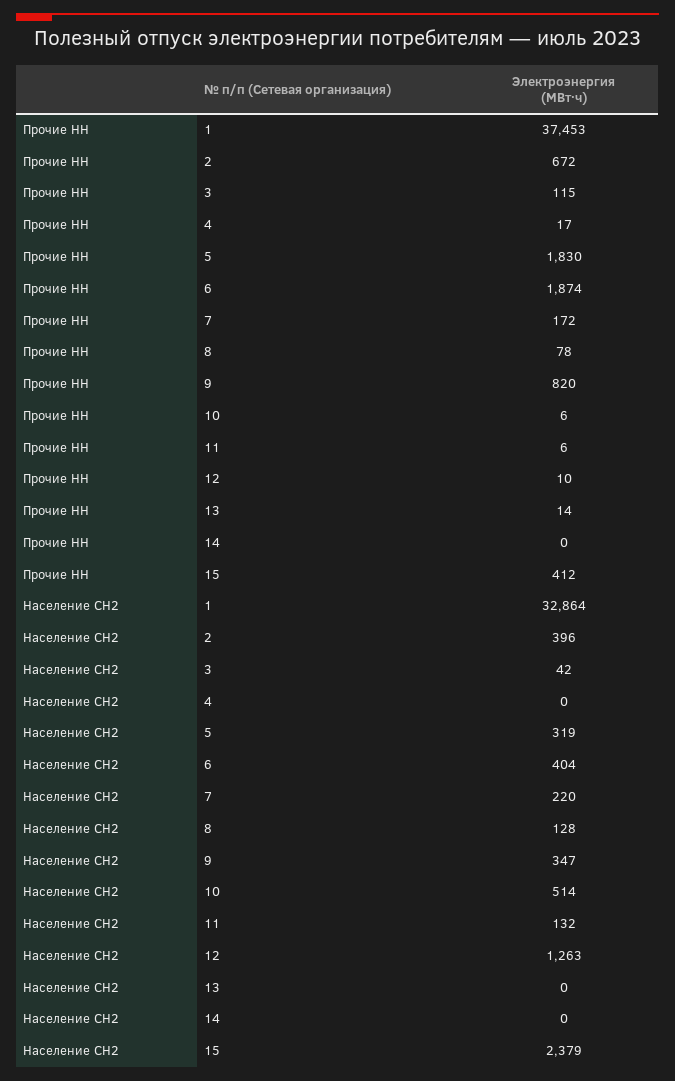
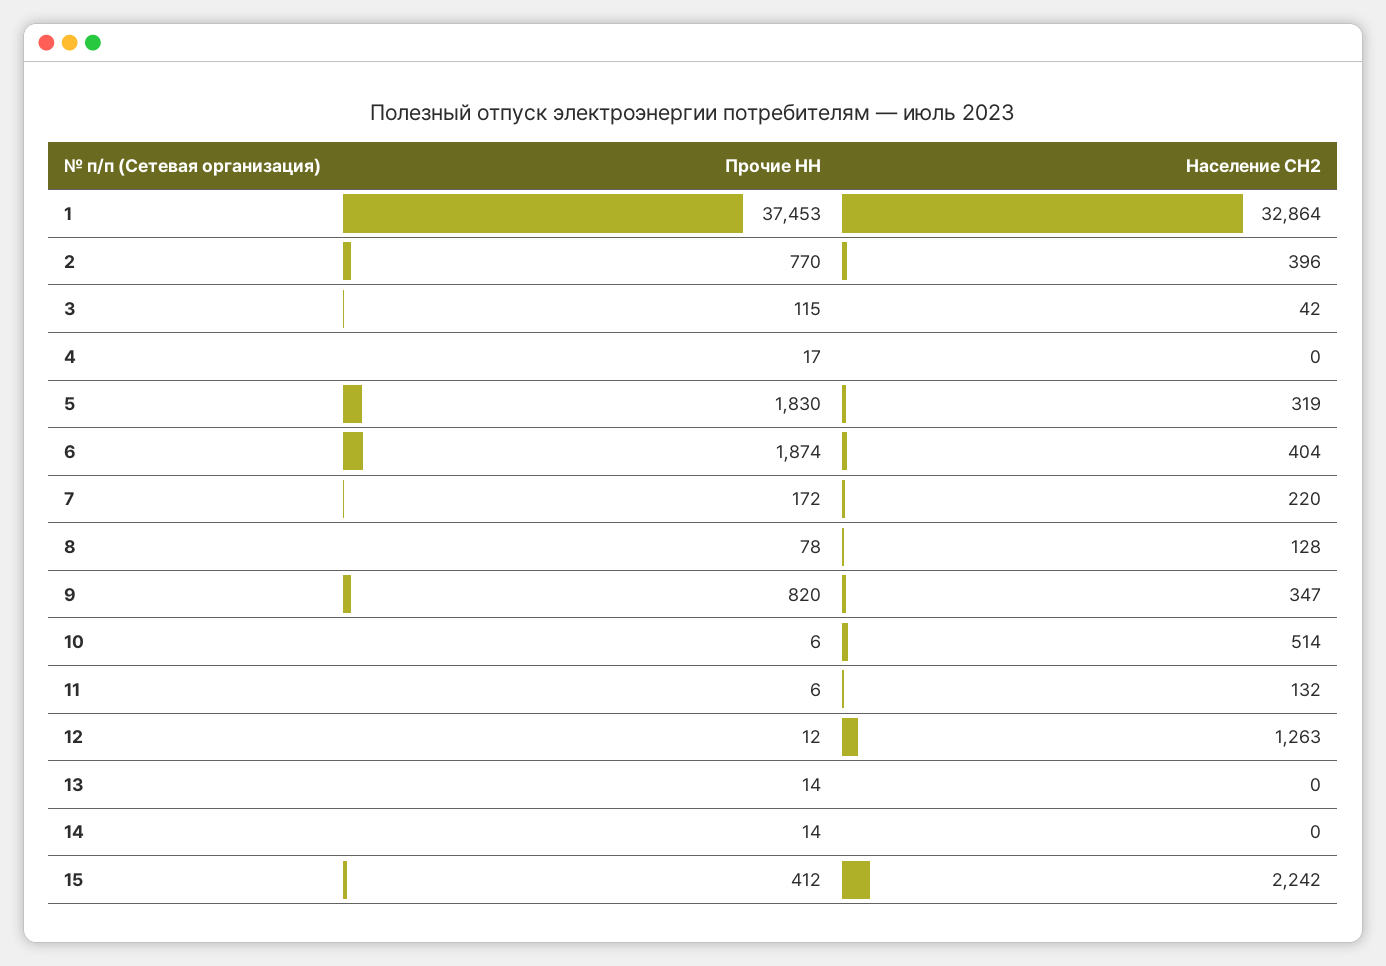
Прочие НН, 2: 672 -> 770
Прочие НН, 12: 10 -> 12
Прочие НН, 14: 0 -> 14
Население СН2, 15: 2379 -> 2242

